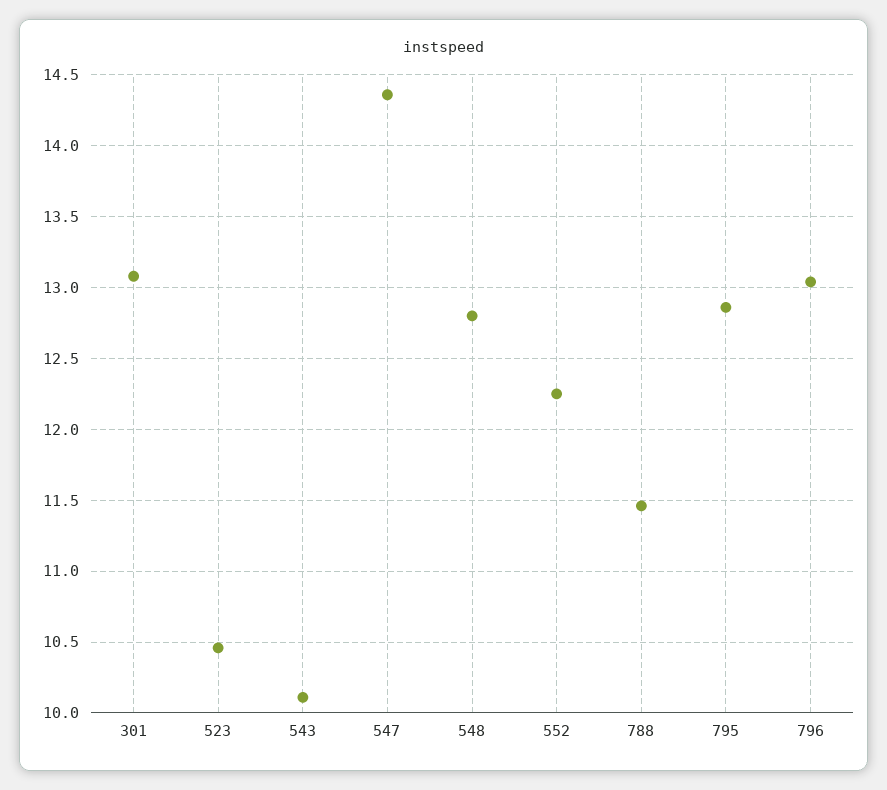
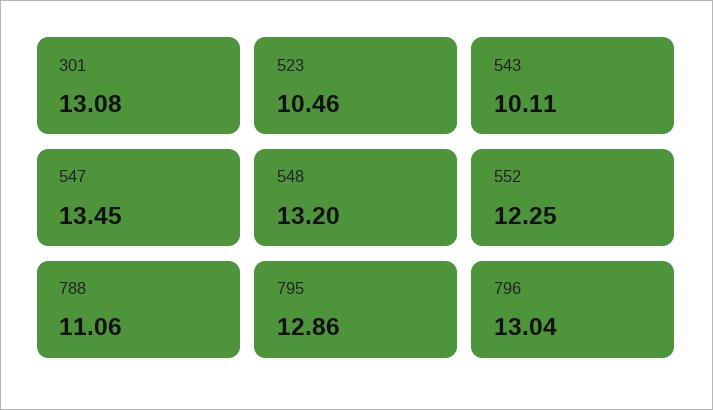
547: 14.35 -> 13.45
548: 12.8 -> 13.2
788: 11.45 -> 11.06

